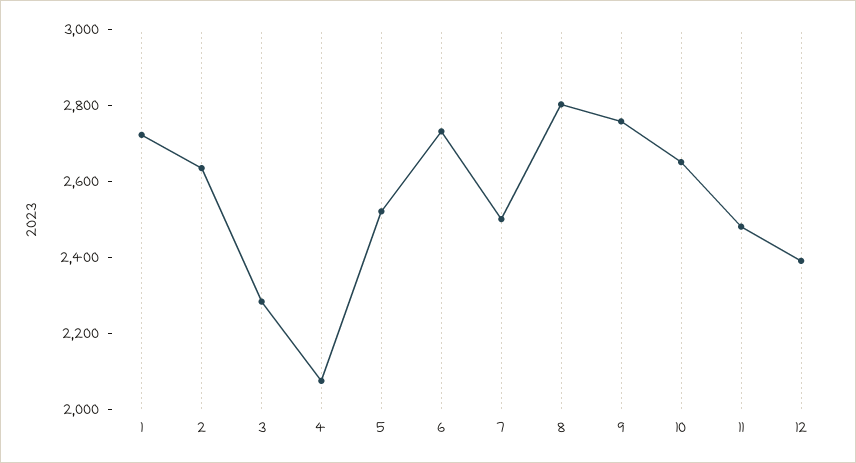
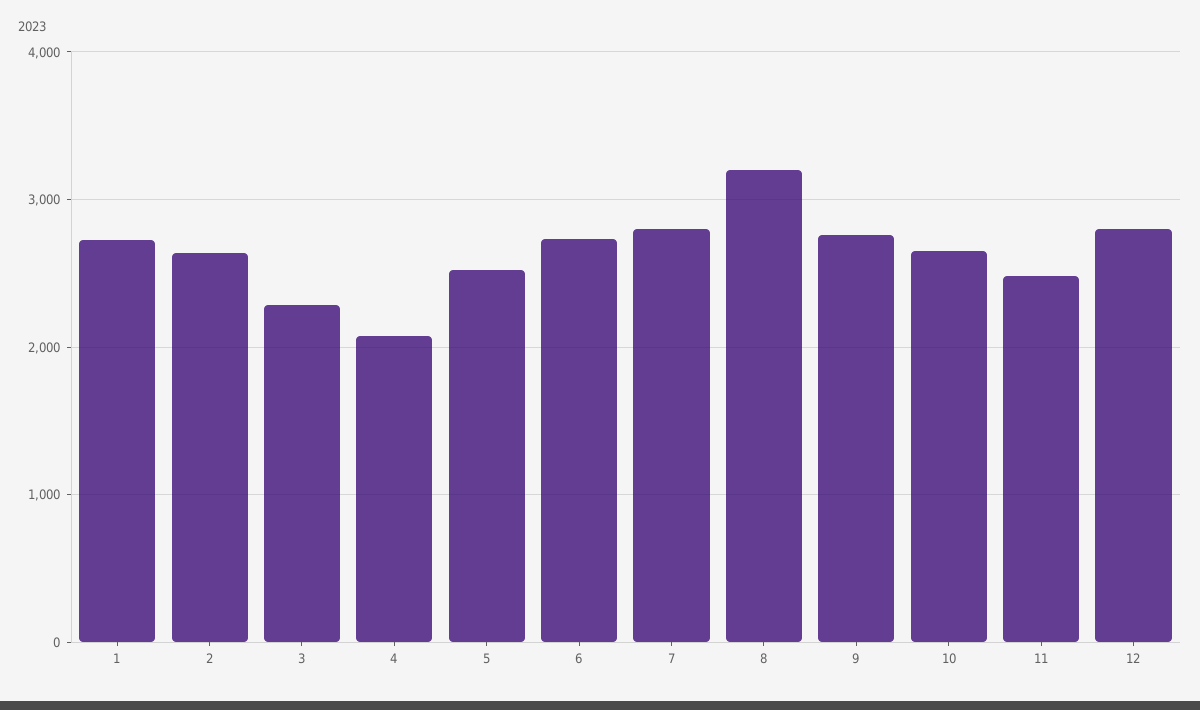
7: 2500 -> 2800
8: 2800 -> 3200
12: 2400 -> 2800

